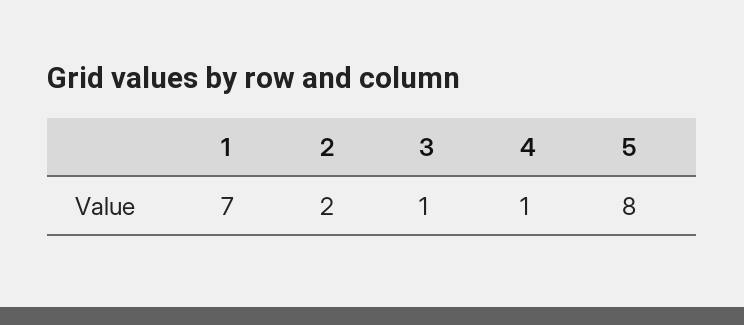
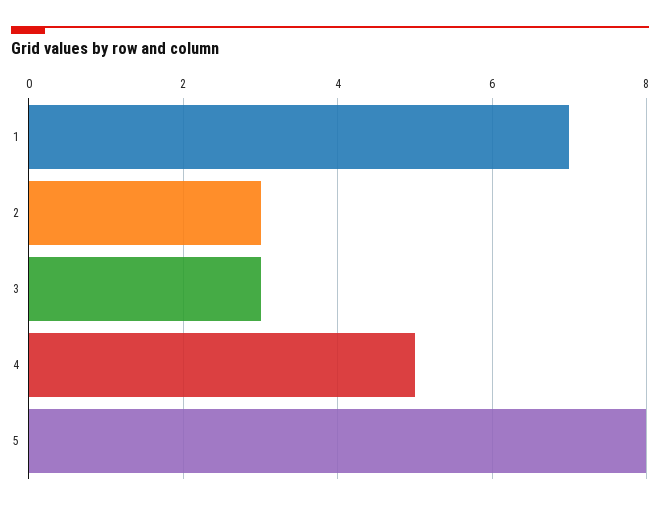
2: 2 -> 3
3: 1 -> 3
4: 1 -> 5

